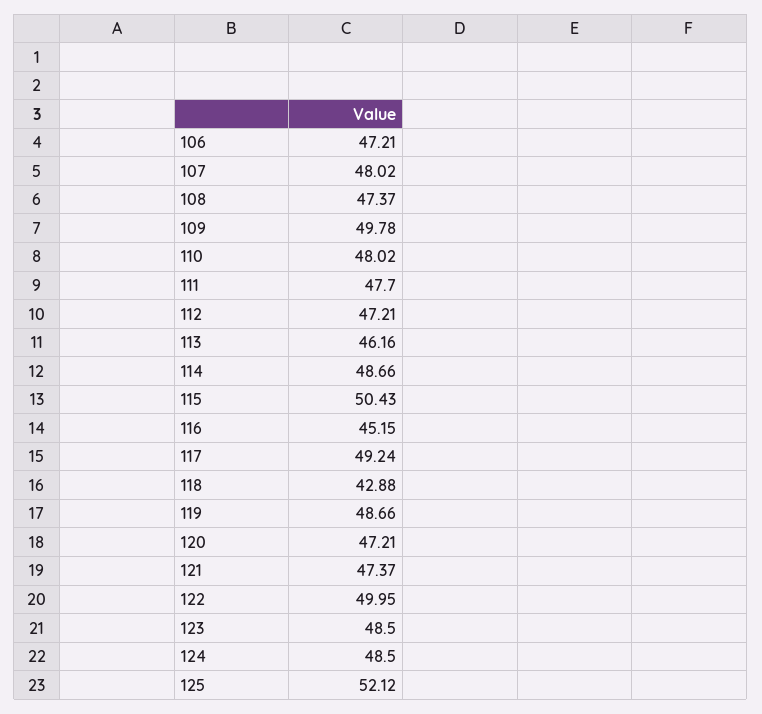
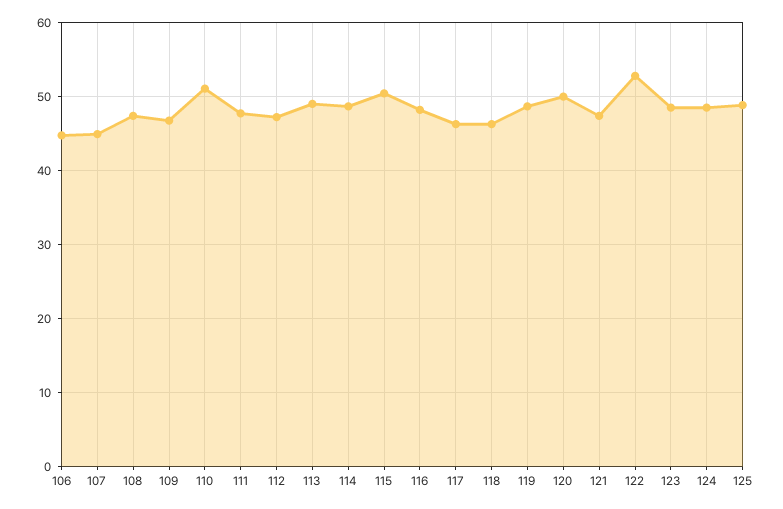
106: 47.21 -> 45
107: 48.02 -> 45
109: 49.78 -> 47
110: 48.02 -> 51
113: 46.16 -> 49
116: 45.15 -> 48
117: 49.24 -> 46
118: 42.88 -> 46
120: 47.21 -> 50
122: 49.95 -> 53
125: 52.12 -> 49

